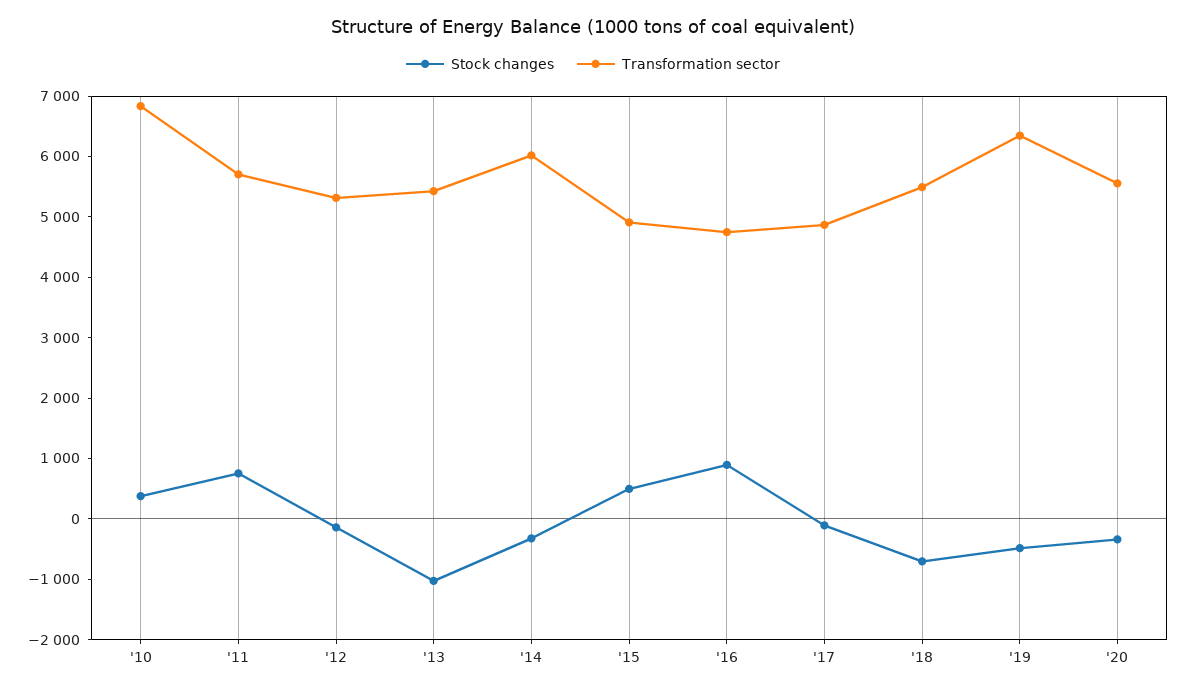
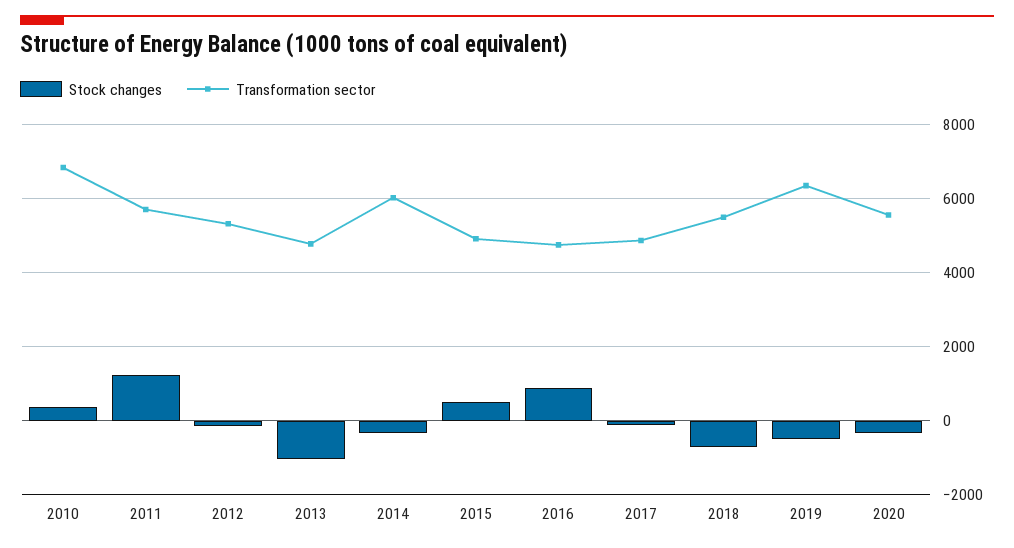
Stock changes, '11: 800 -> 1200
Transformation sector, '13: 5400 -> 4800

